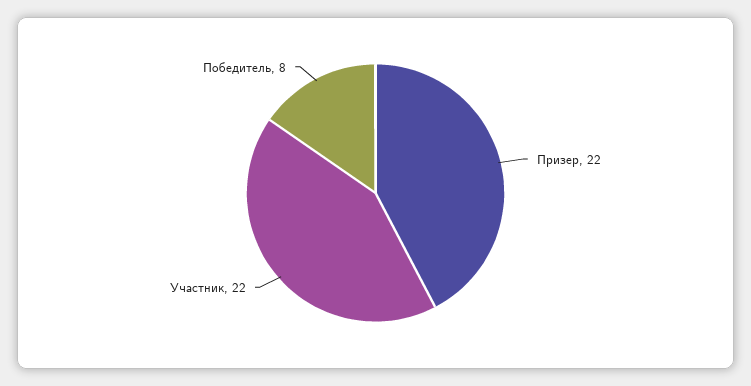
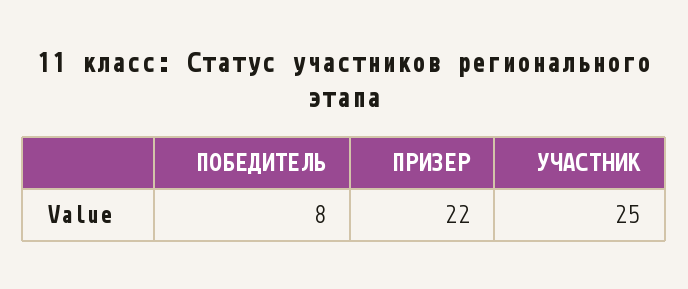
Участник: 22 -> 25

